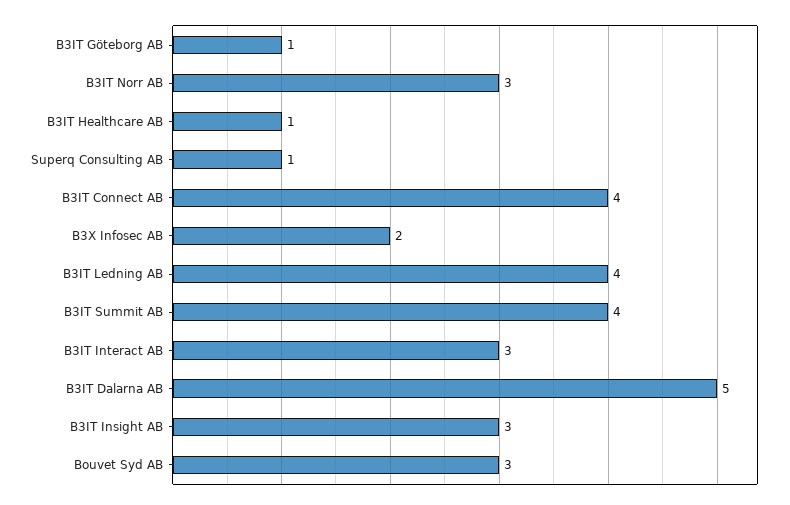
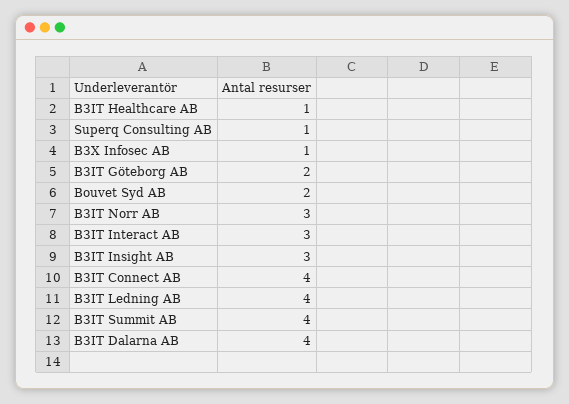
B3IT Göteborg AB: 1 -> 2
B3X Infosec AB: 2 -> 1
B3IT Dalarna AB: 5 -> 4
Bouvet Syd AB: 3 -> 2

